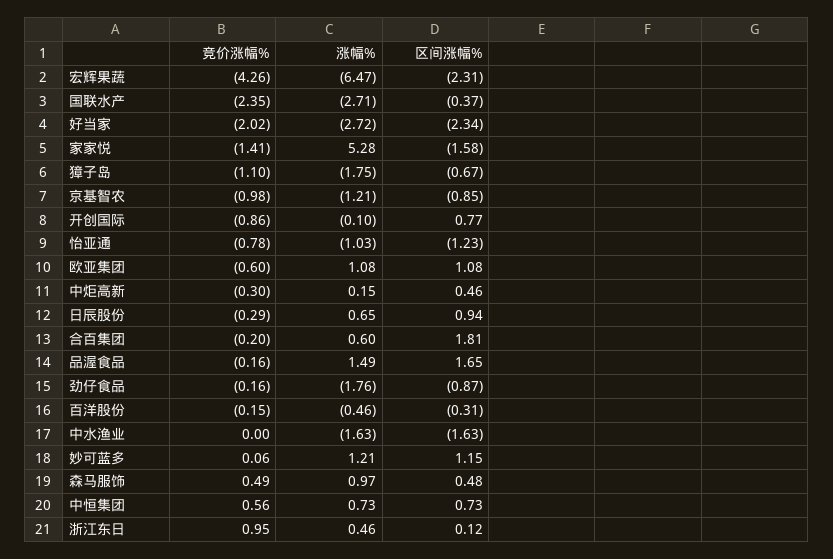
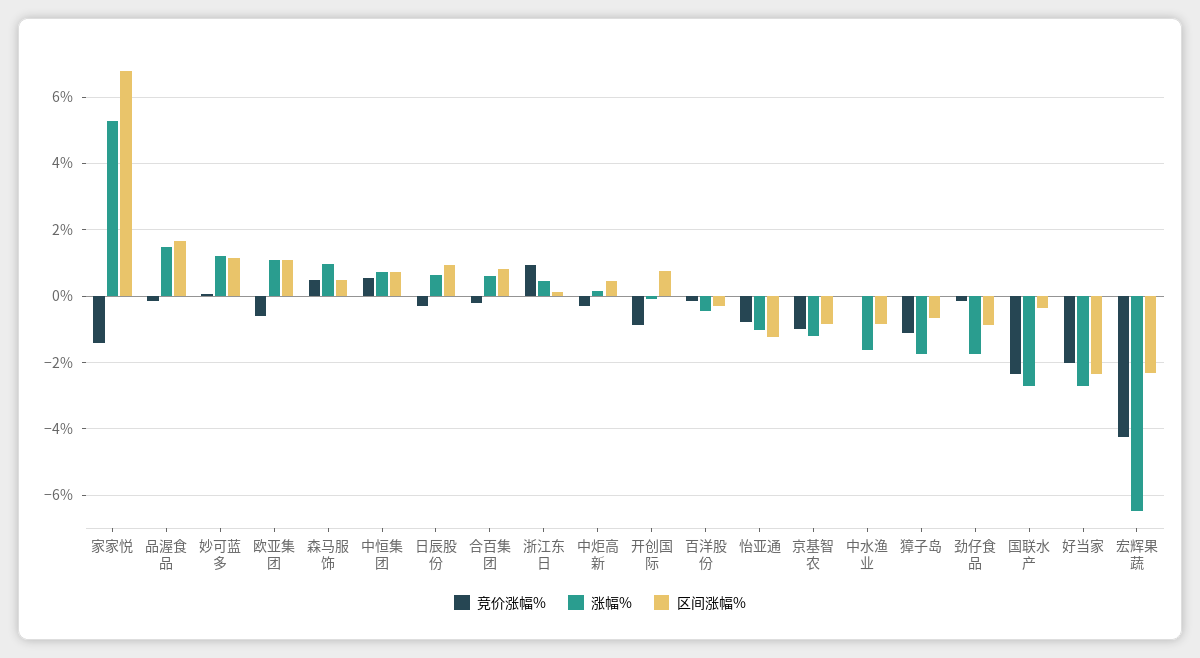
区间涨幅%, 家家悦: -1.58 -> 6.8
区间涨幅%, 合百集团: 1.81 -> 0.8
区间涨幅%, 中水渔业: -1.63 -> -0.8

